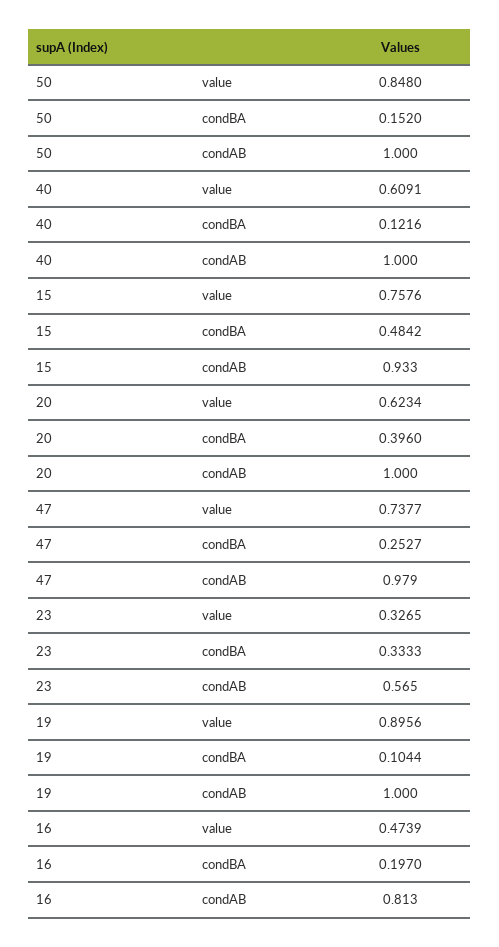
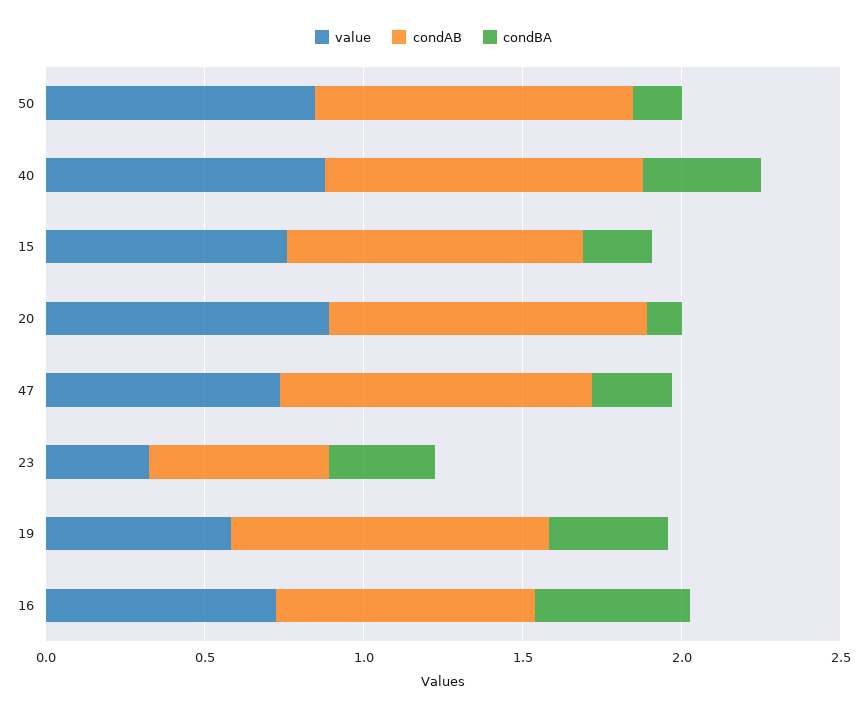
value, 40: 0.6091 -> 0.9
condBA, 40: 0.1216 -> 0.4
condBA, 15: 0.4842 -> 0.2
value, 20: 0.6234 -> 0.9
condBA, 20: 0.396 -> 0.1
value, 19: 0.8956 -> 0.6
condBA, 19: 0.1044 -> 0.4
value, 16: 0.4739 -> 0.7
condBA, 16: 0.197 -> 0.5

